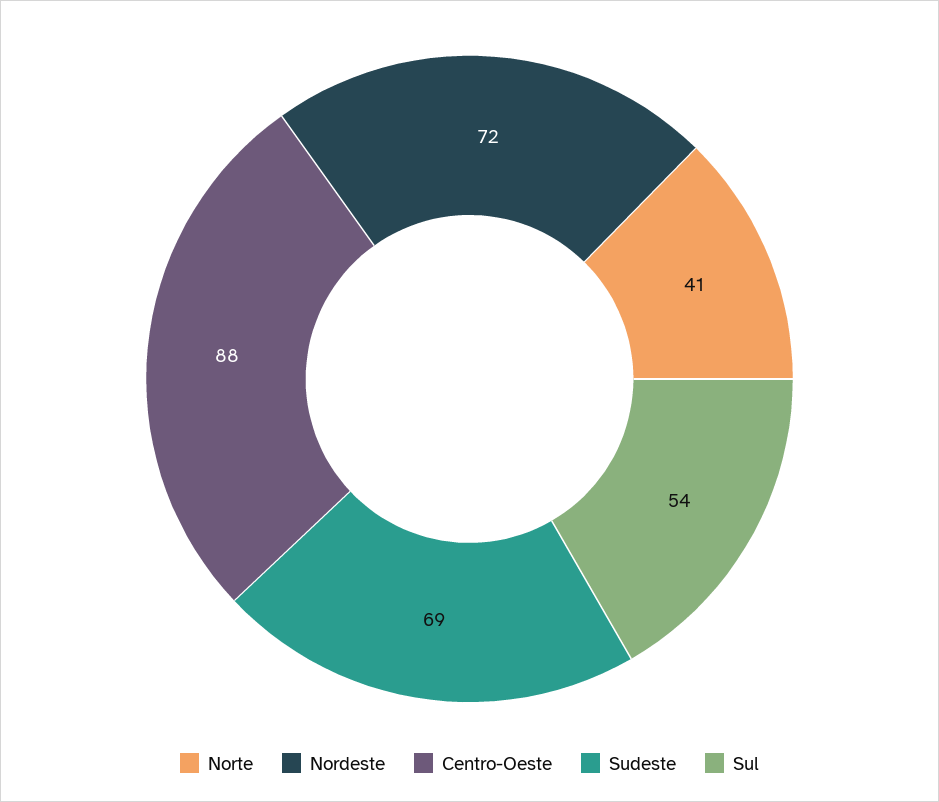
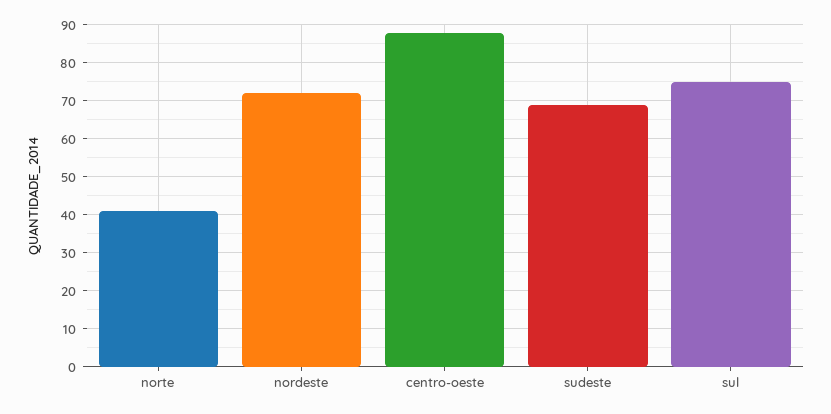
Sul: 54 -> 75

